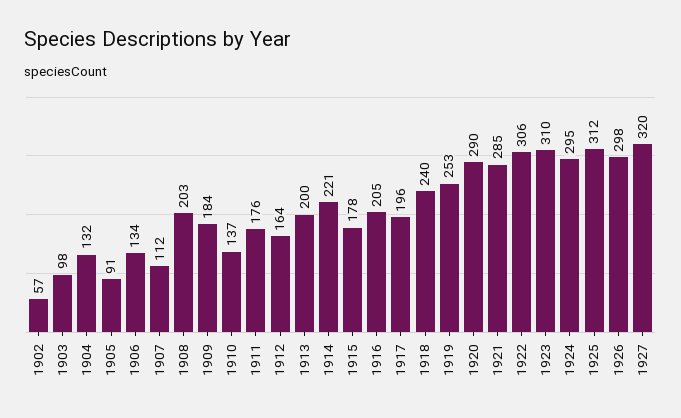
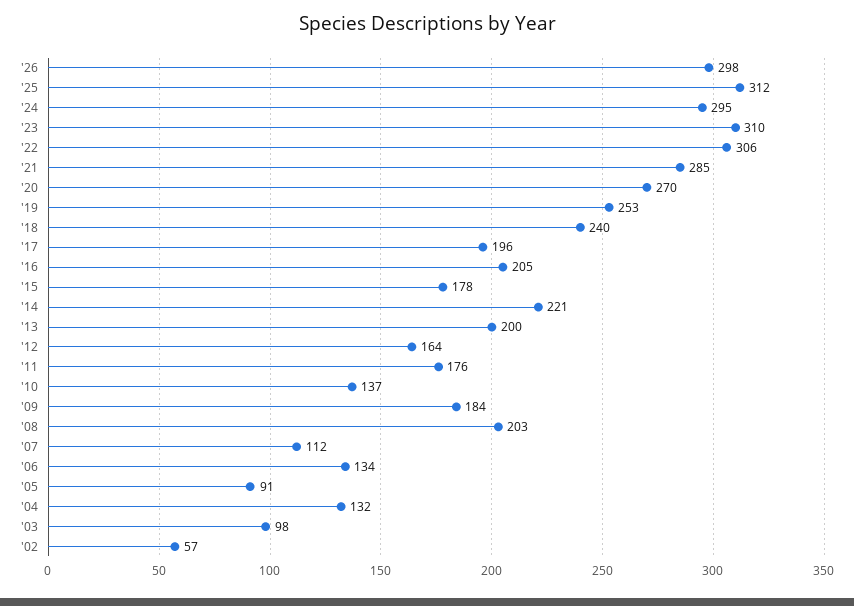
1920: 290 -> 270
1927: 320 -> none

